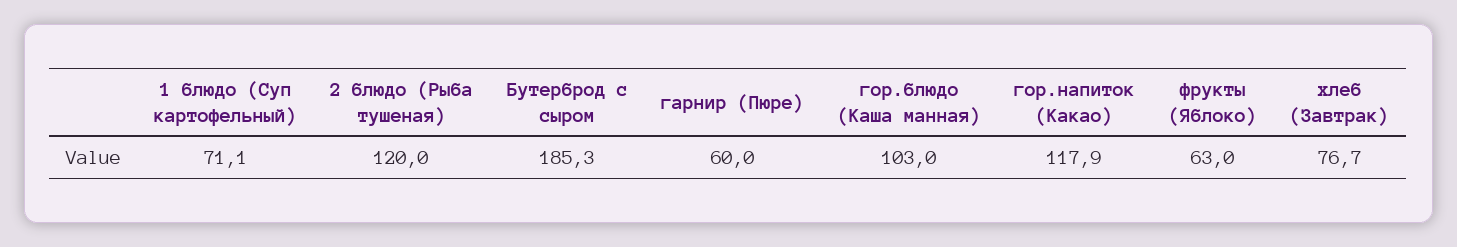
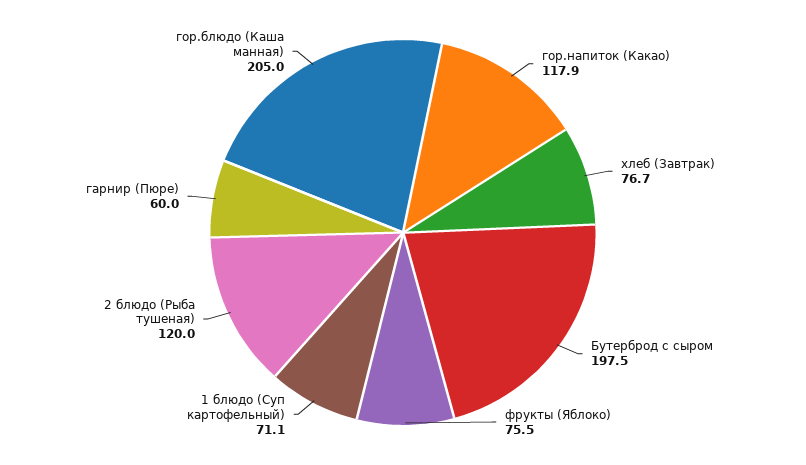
Бутерброд с сыром: 185.3 -> 197.5
гор.блюдо (Каша манная): 103 -> 205
фрукты (Яблоко): 63 -> 75.5

